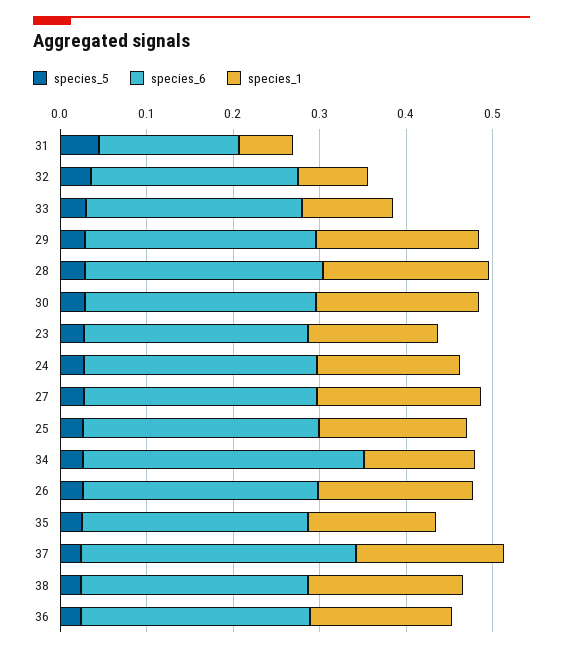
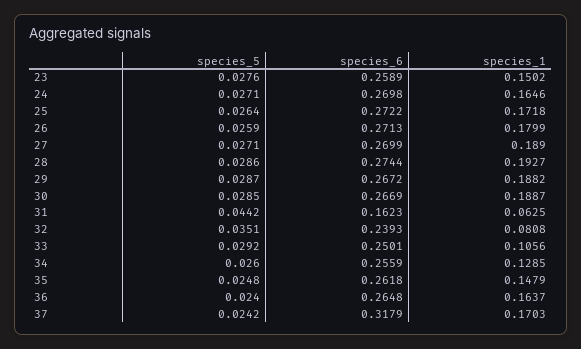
species_6, 34: 0.32 -> 0.2559
species_5, 38: 0.02 -> none
species_6, 38: 0.26 -> none
species_1, 38: 0.18 -> none

